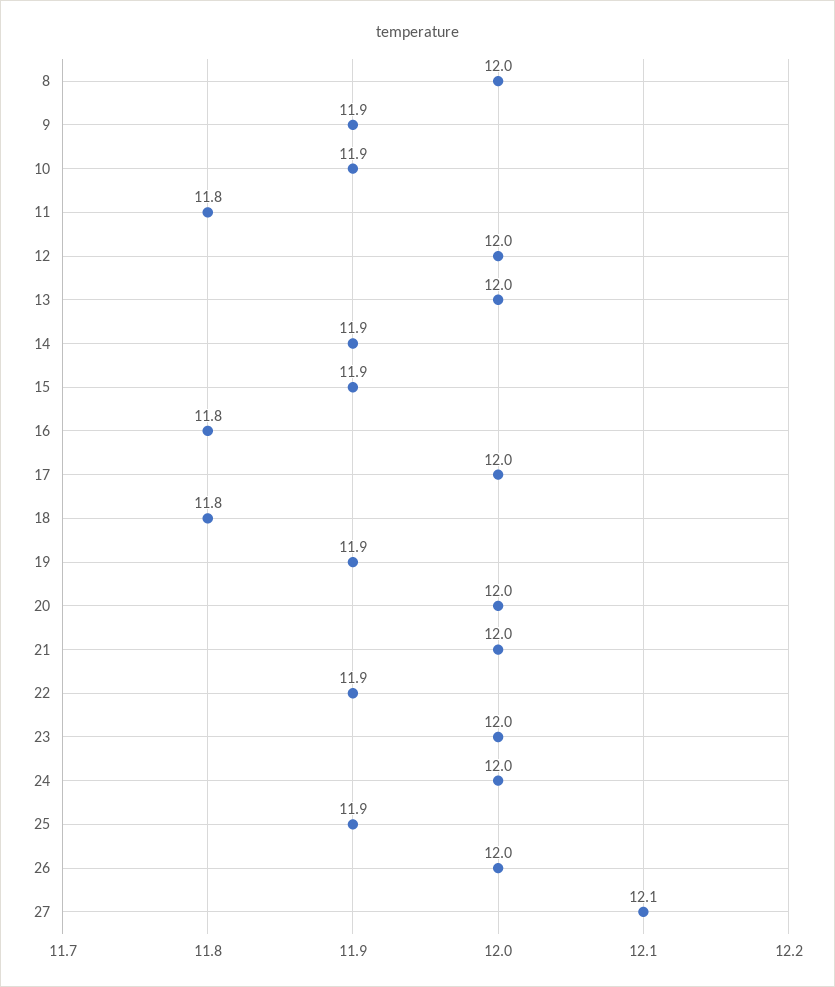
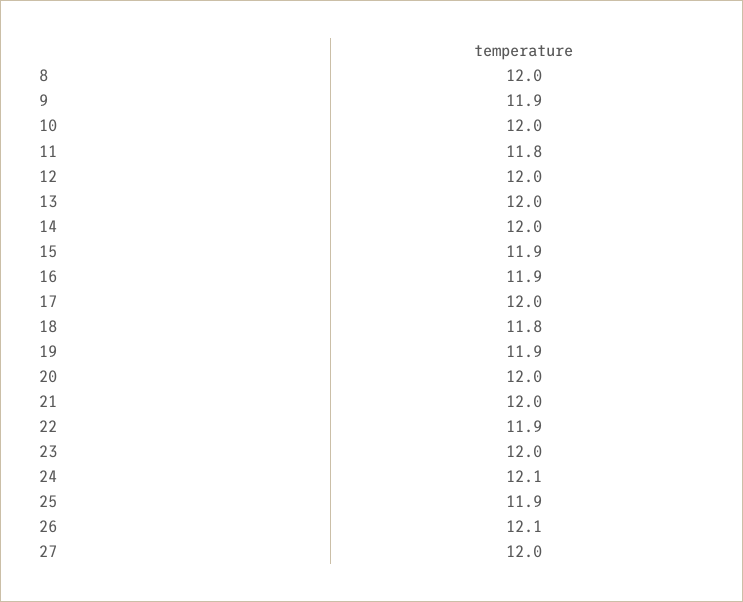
10: 11.9 -> 12
14: 11.9 -> 12
16: 11.8 -> 11.9
24: 12 -> 12.1
26: 12 -> 12.1
27: 12.1 -> 12

